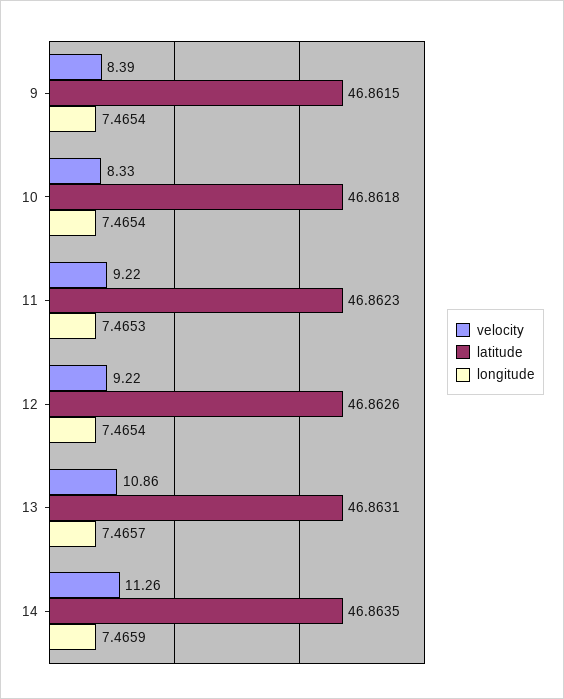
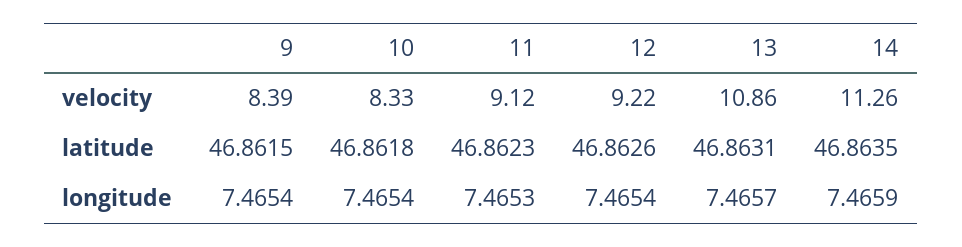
velocity, 11: 9.22 -> 9.12

